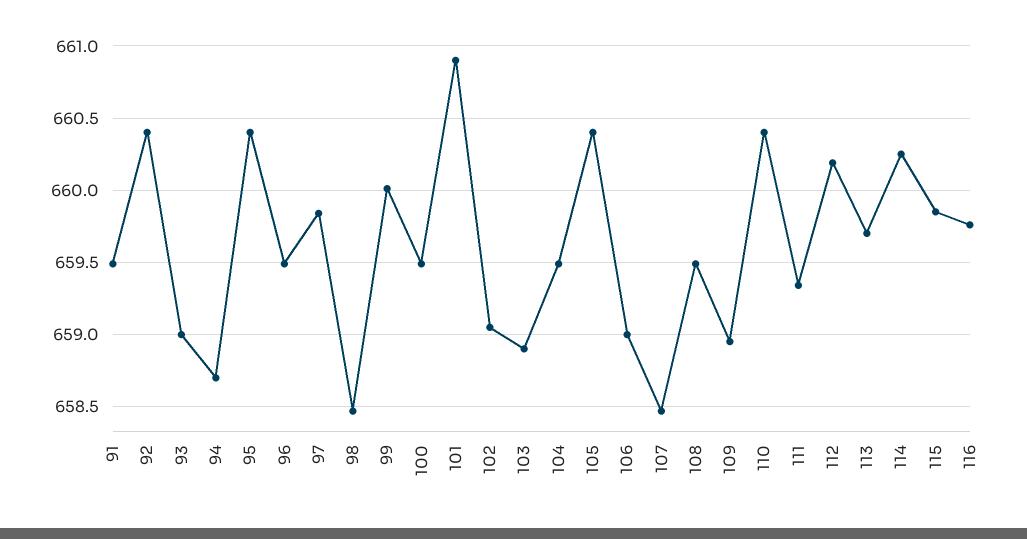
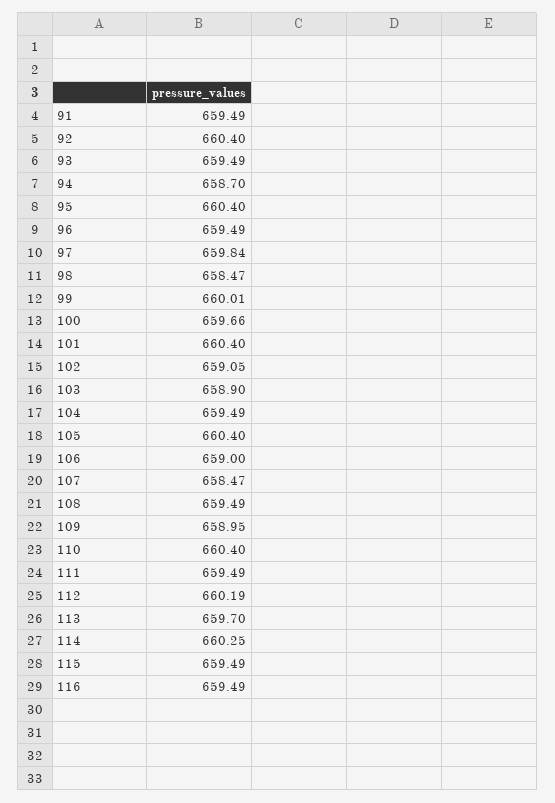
93: 659 -> 659.49
100: 659.5 -> 659.66
101: 660.9 -> 660.4
111: 659.35 -> 659.49
115: 659.85 -> 659.49
116: 659.75 -> 659.49

